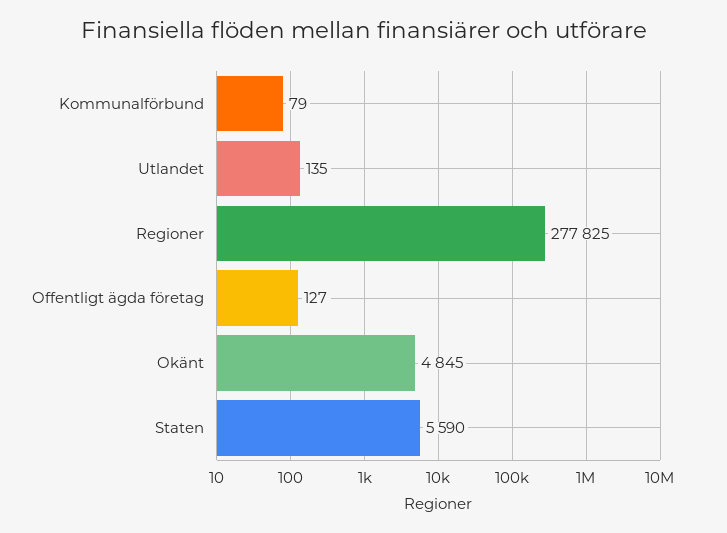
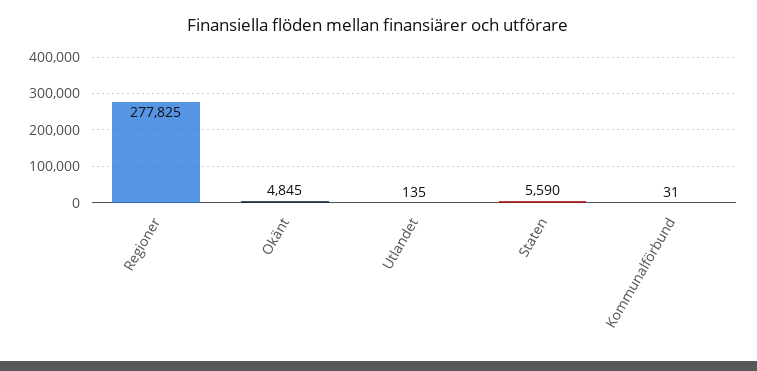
Kommunalförbund: 79 -> 31
Offentligt ägda företag: 127 -> none

